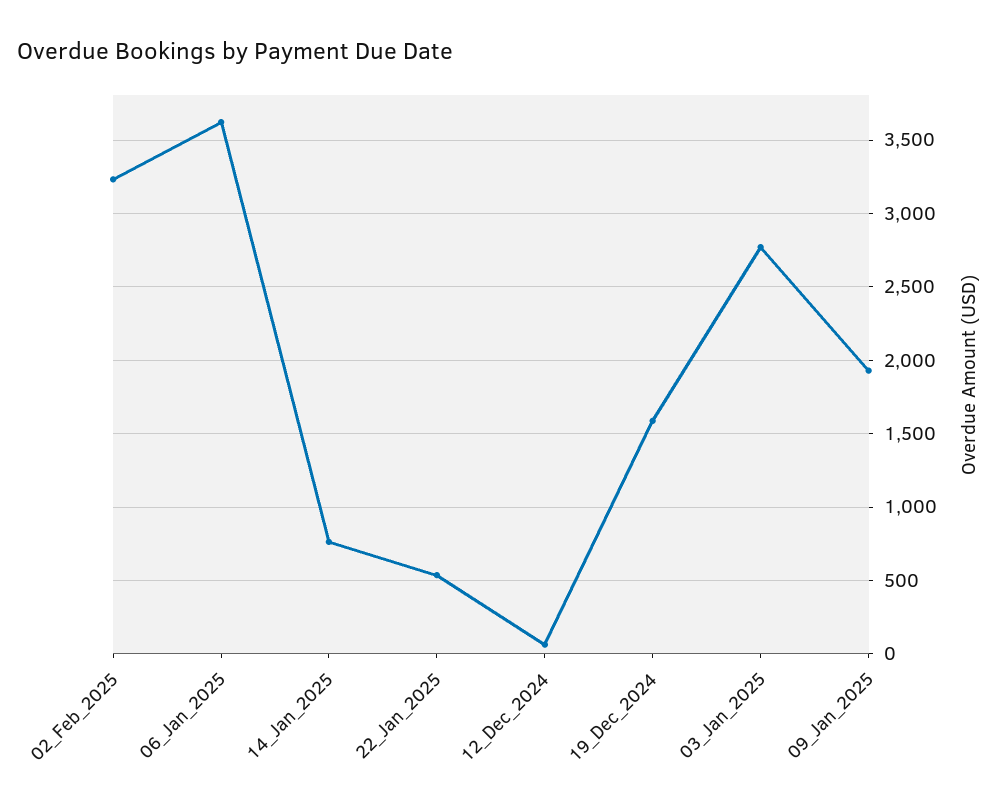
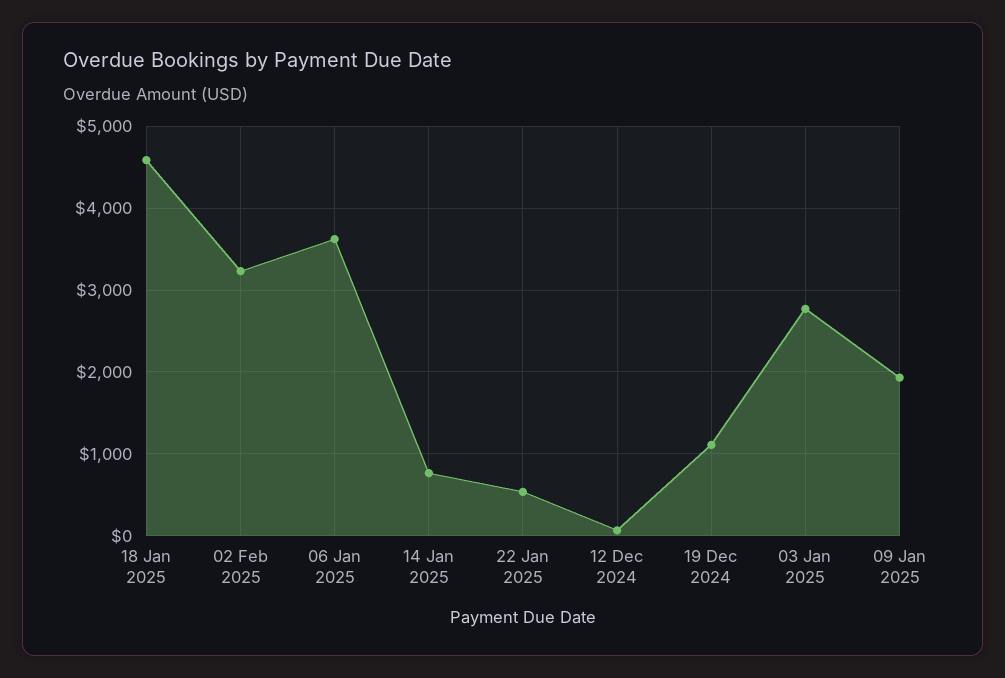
19_Dec_2024: 1600 -> 1100
18 Jan 2025: none -> 4600

